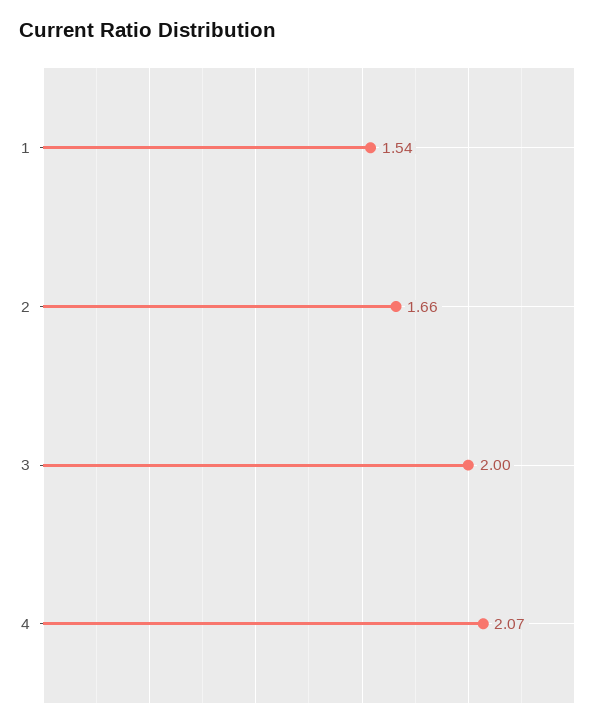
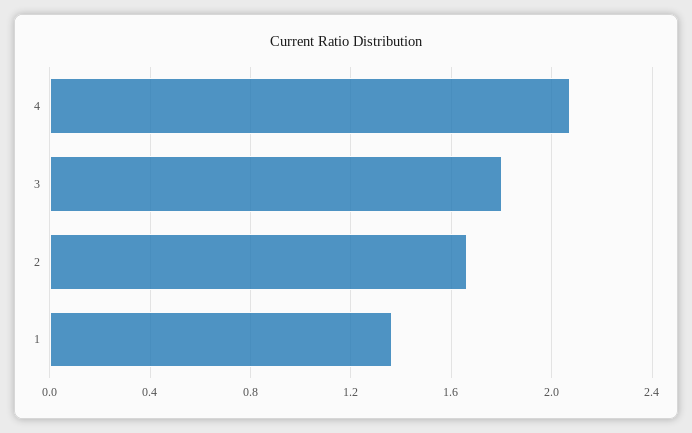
1: 1.54 -> 1.35
3: 2 -> 1.8

